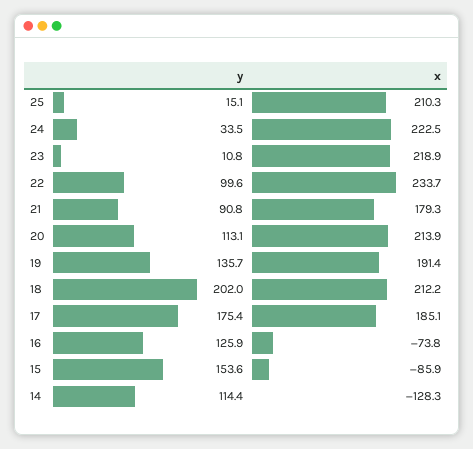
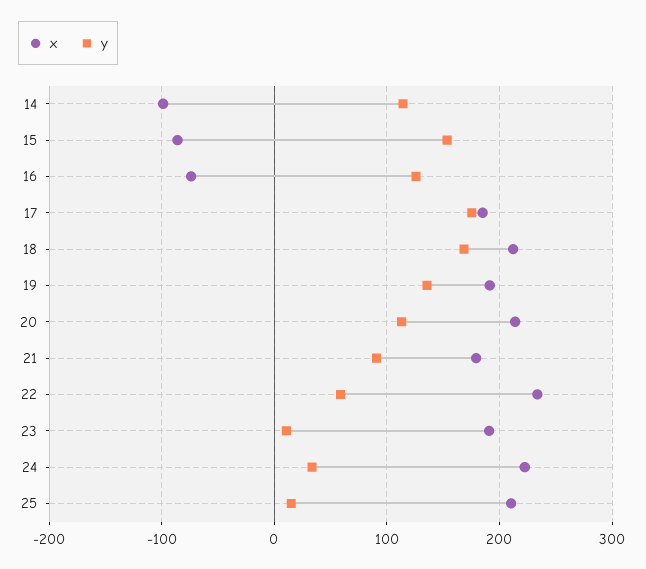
x, 23: 218.9 -> 190
y, 22: 99.6 -> 60
y, 18: 202 -> 170
x, 14: -128.3 -> -100

